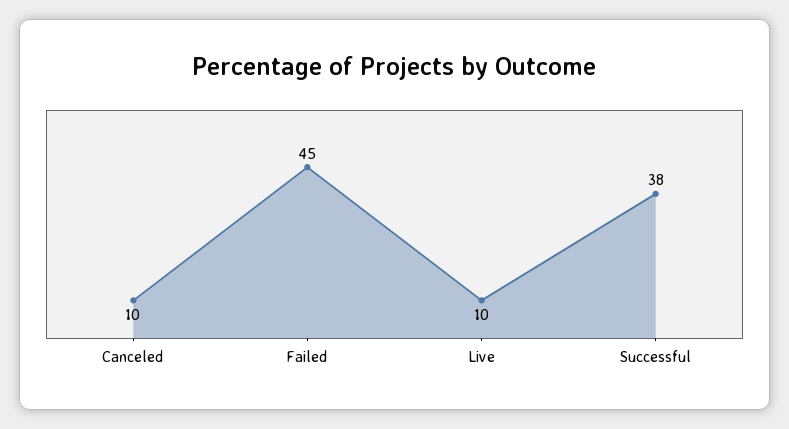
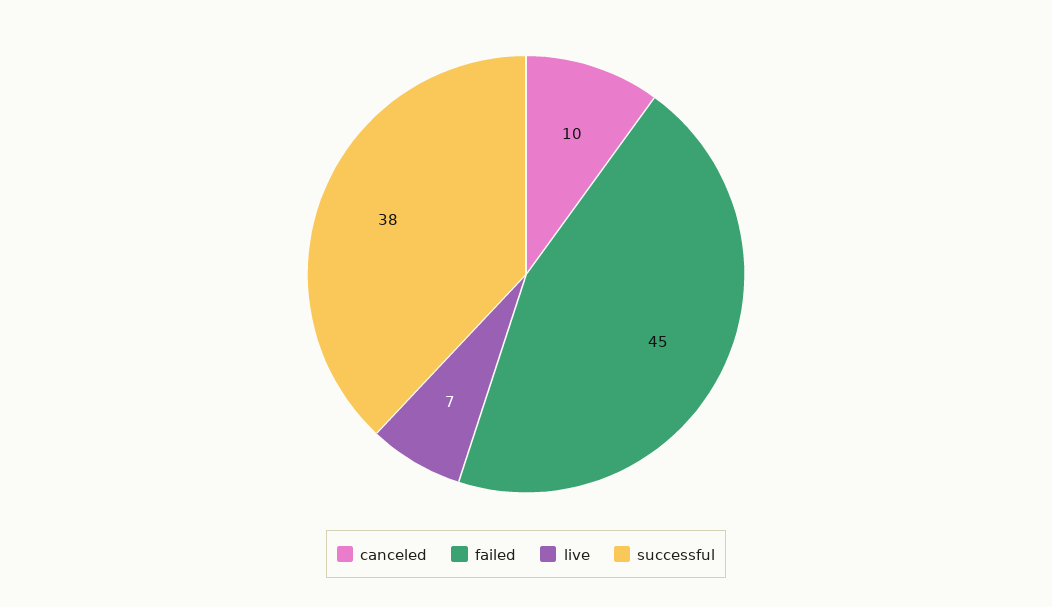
Live: 10 -> 7

